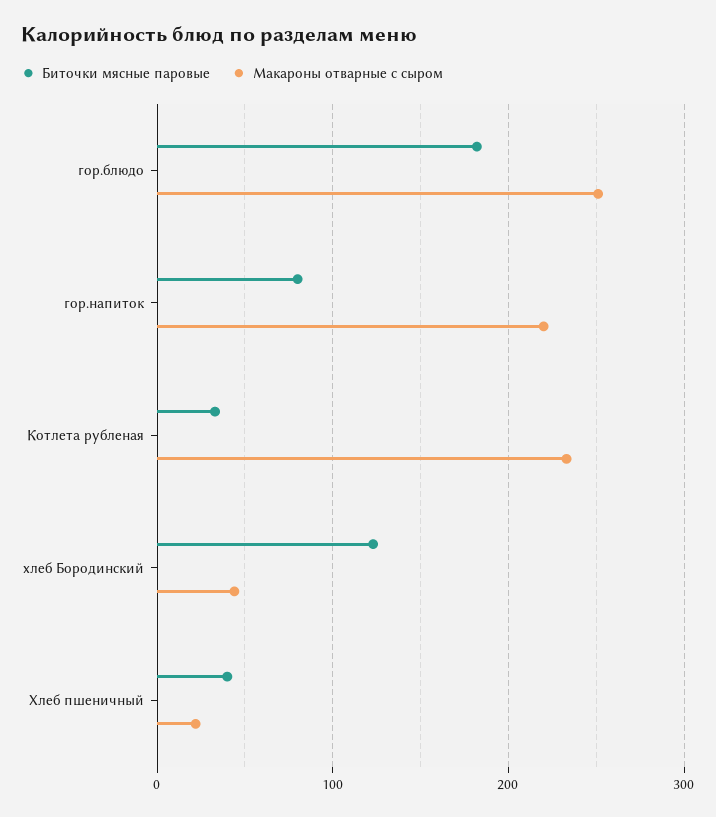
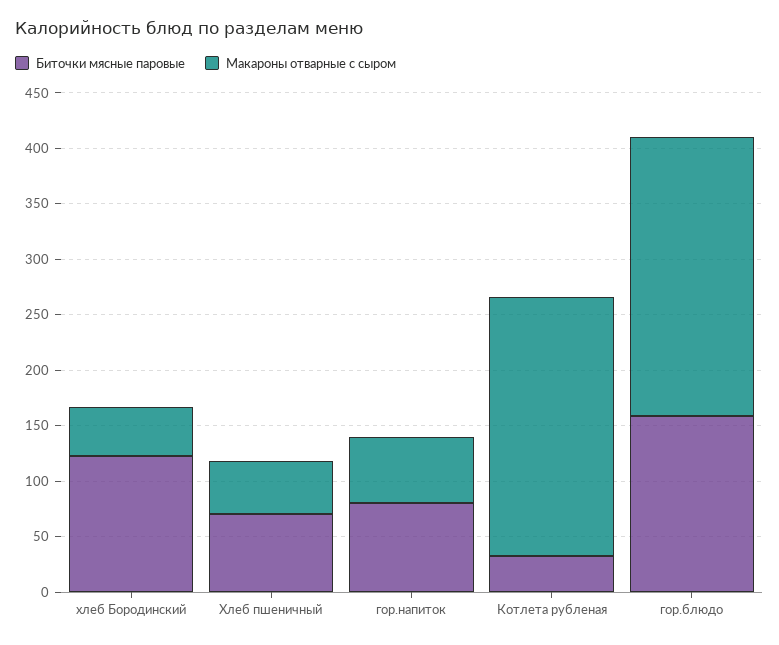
Биточки мясные паровые, гор.блюдо: 180 -> 160
Макароны отварные с сыром, гор.напиток: 220 -> 60
Биточки мясные паровые, Хлеб пшеничный: 40 -> 70
Макароны отварные с сыром, Хлеб пшеничный: 20 -> 50

